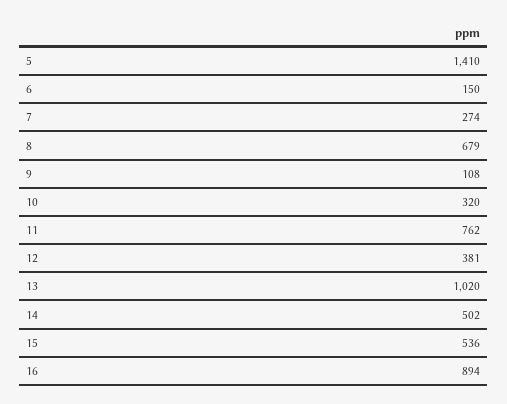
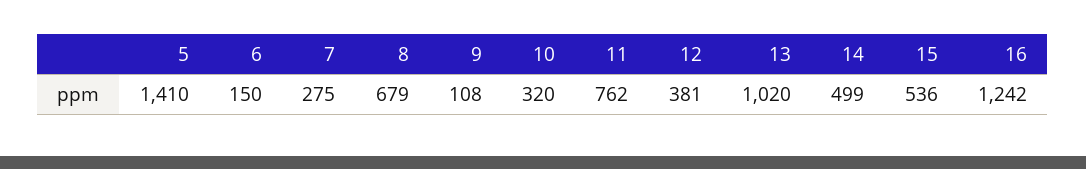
7: 274 -> 275
14: 502 -> 499
16: 894 -> 1242

